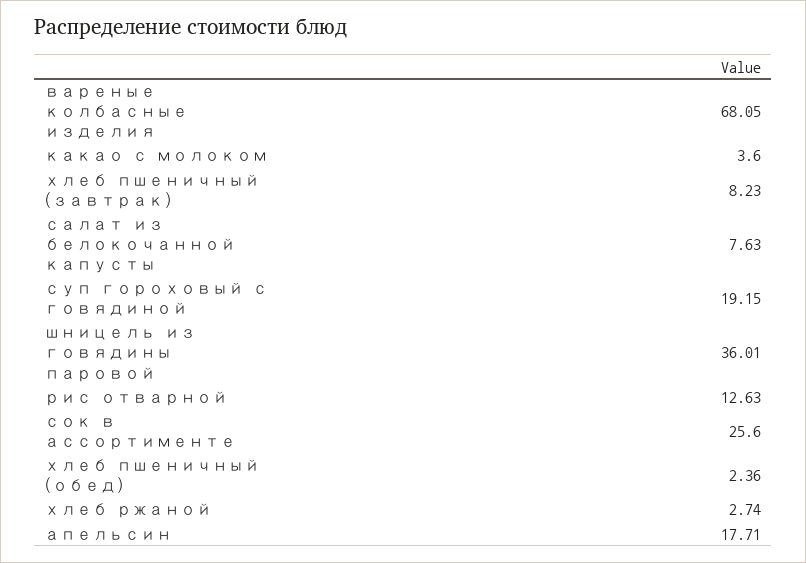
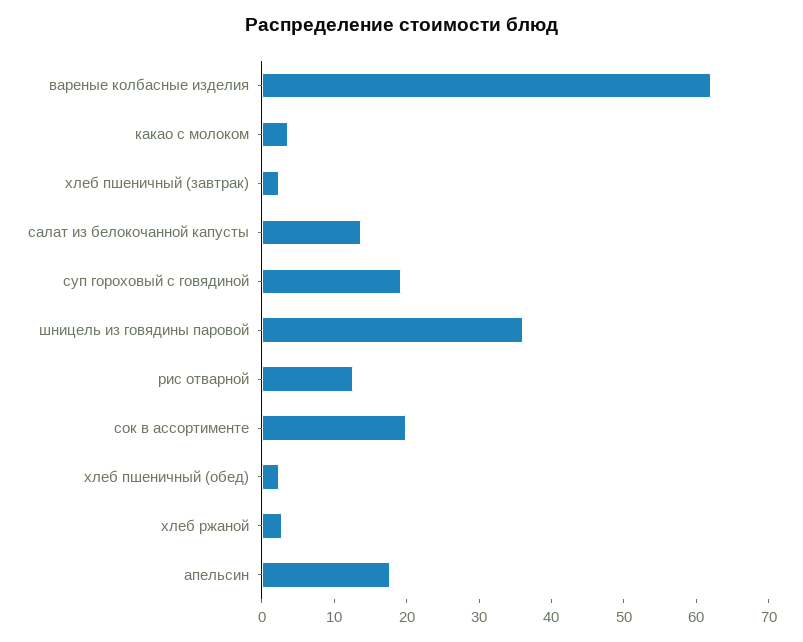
вареные колбасные изделия: 68.05 -> 62
хлеб пшеничный (завтрак): 8.23 -> 2
салат из белокочанной капусты: 7.63 -> 14
сок в ассортименте: 25.6 -> 20

